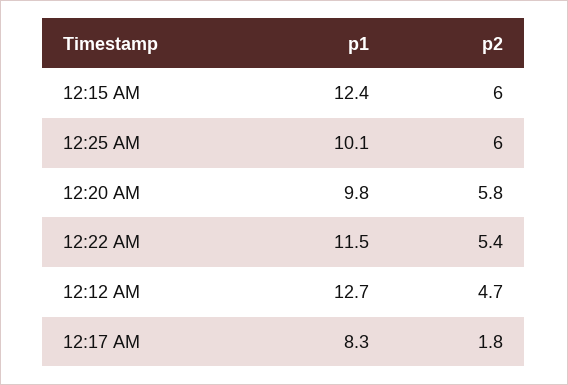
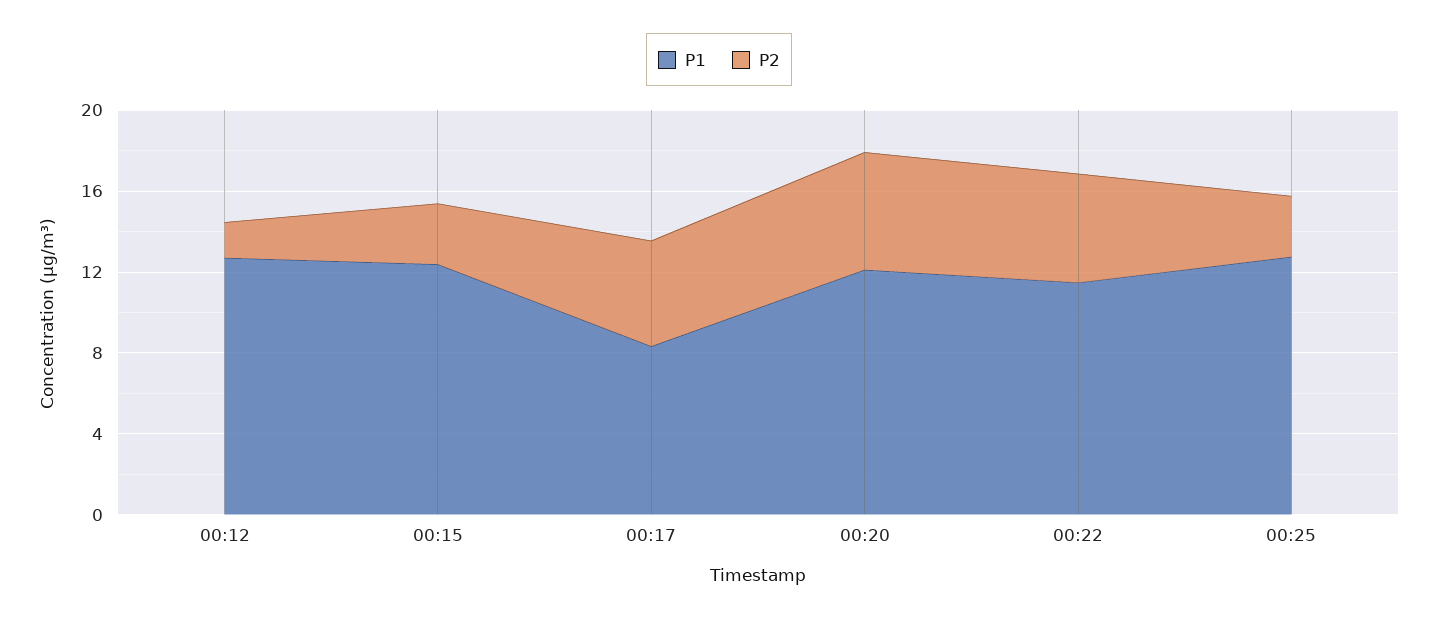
p2, 12:15 AM: 6 -> 3
p1, 12:25 AM: 10.1 -> 13
p2, 12:25 AM: 6 -> 3
p1, 12:20 AM: 9.8 -> 12
p2, 12:12 AM: 4.7 -> 2
p2, 12:17 AM: 1.8 -> 5

